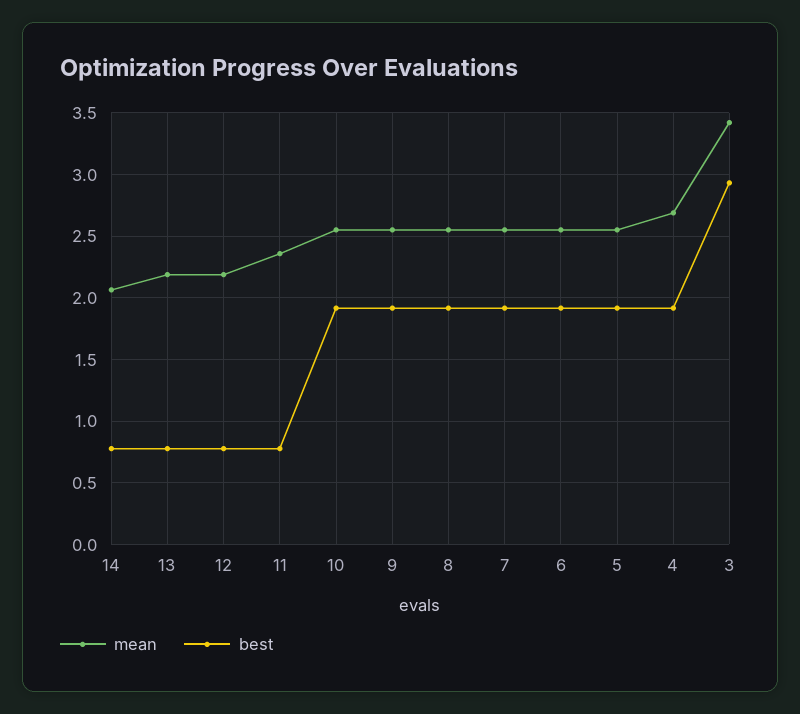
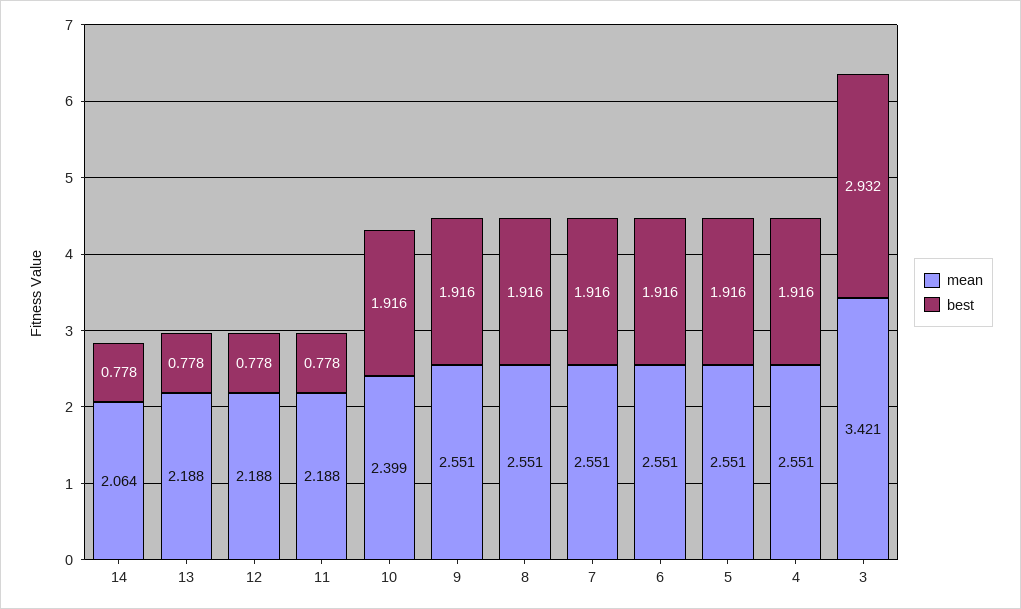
mean, 11: 2.35 -> 2.188
mean, 10: 2.55 -> 2.399
mean, 4: 2.7 -> 2.551

